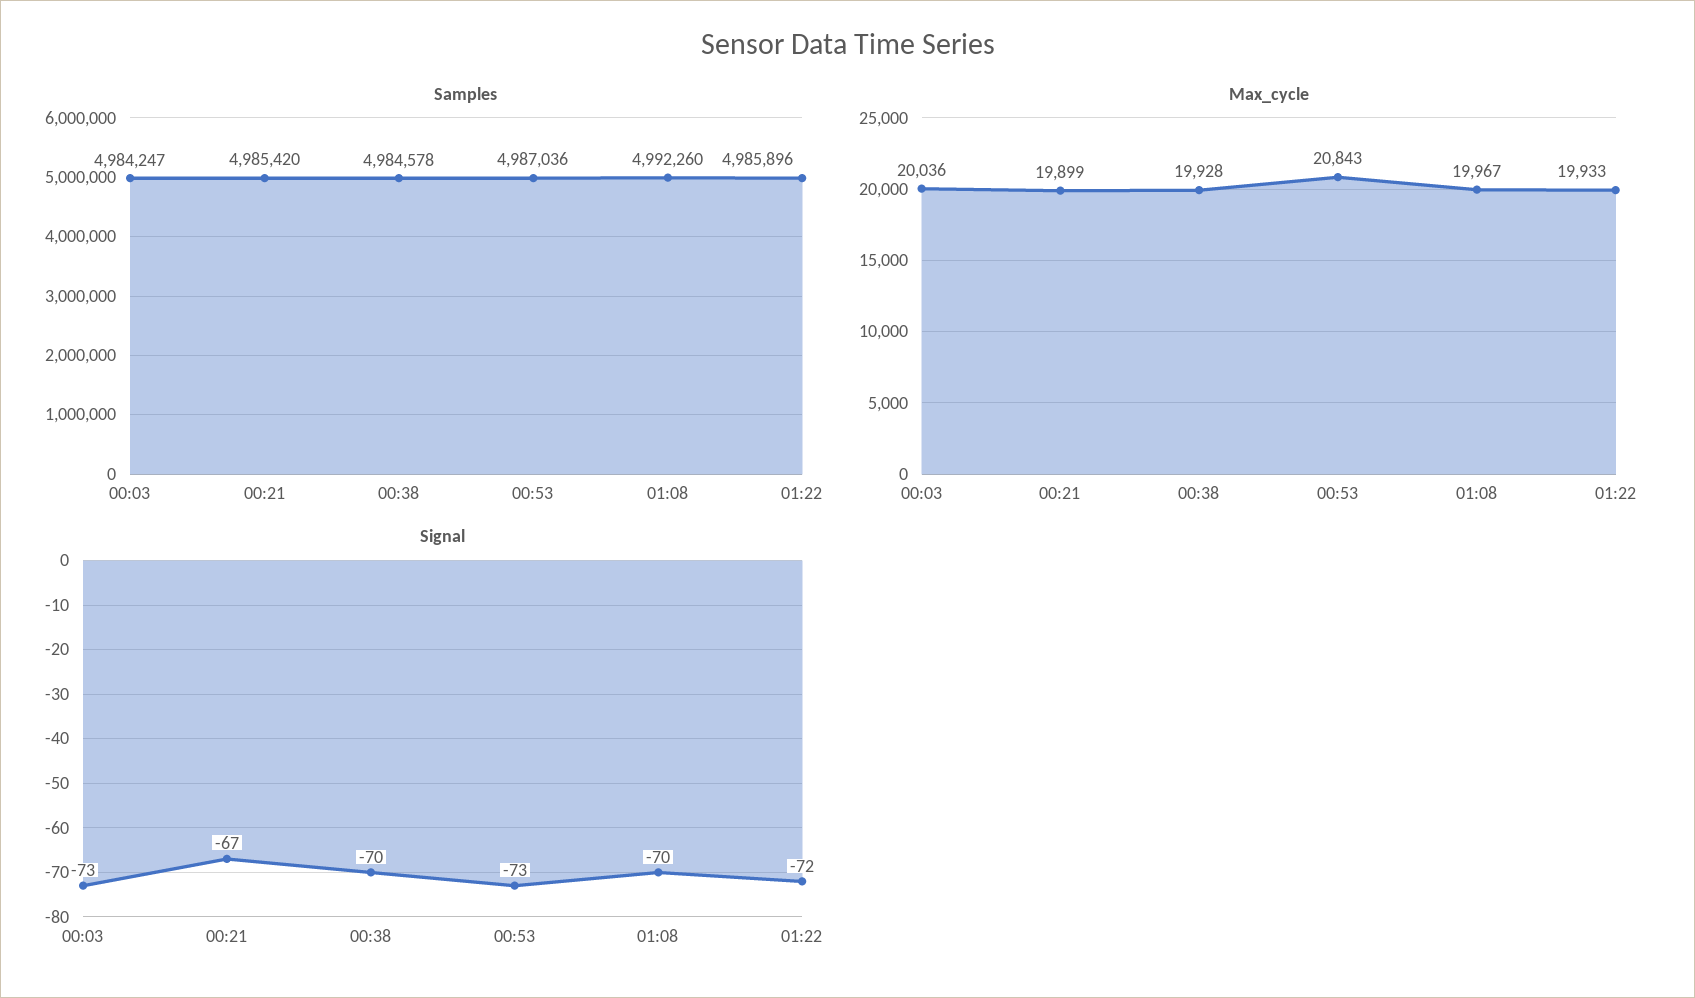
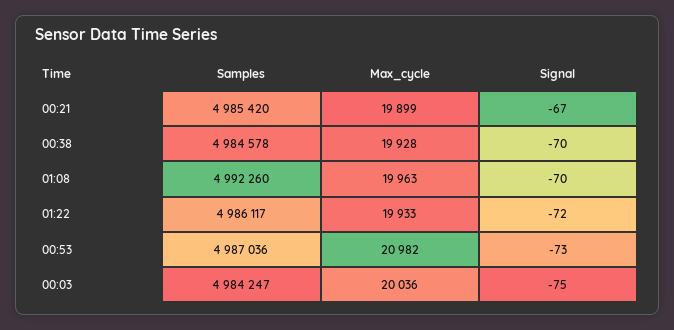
Samples, 01:22: 4985896 -> 4986117
Max_cycle, 00:53: 20843 -> 20982
Max_cycle, 01:08: 19967 -> 19963
Signal, 00:03: -73 -> -75

